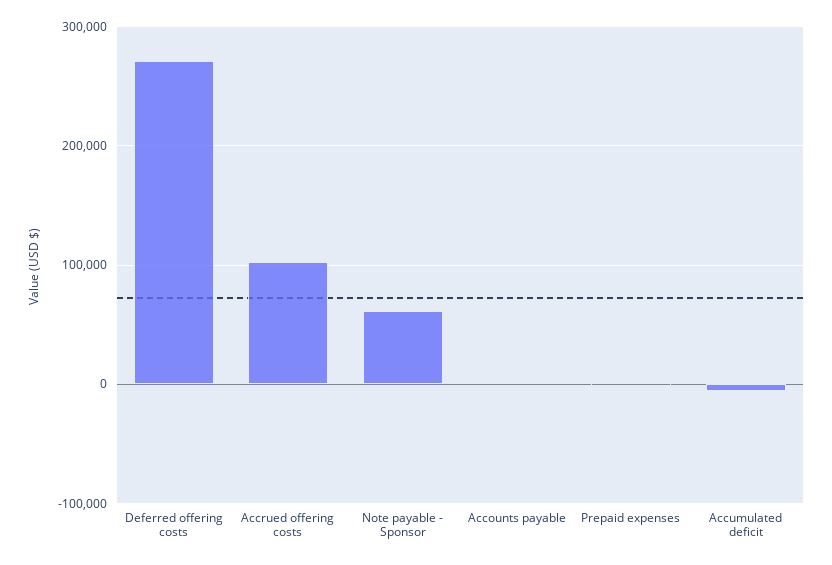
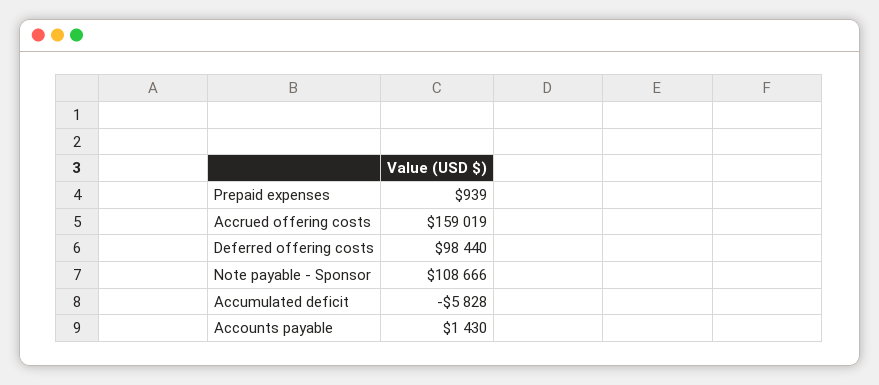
Deferred offering costs: 270000 -> 98440
Accrued offering costs: 100000 -> 159019
Note payable - Sponsor: 60000 -> 108666

